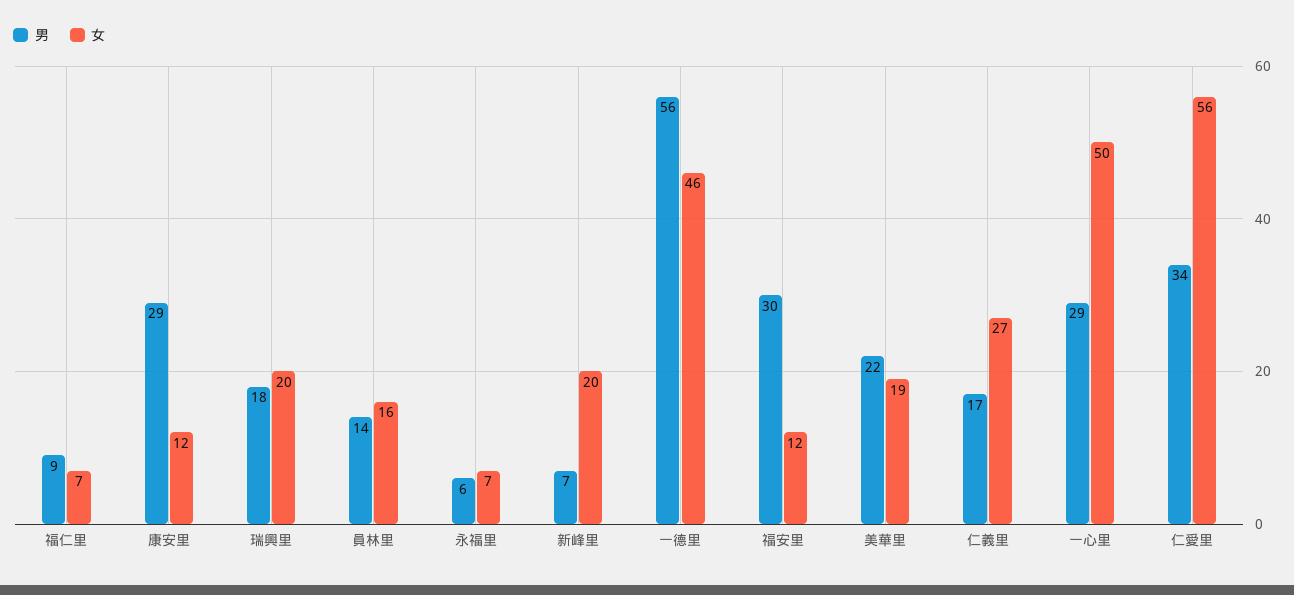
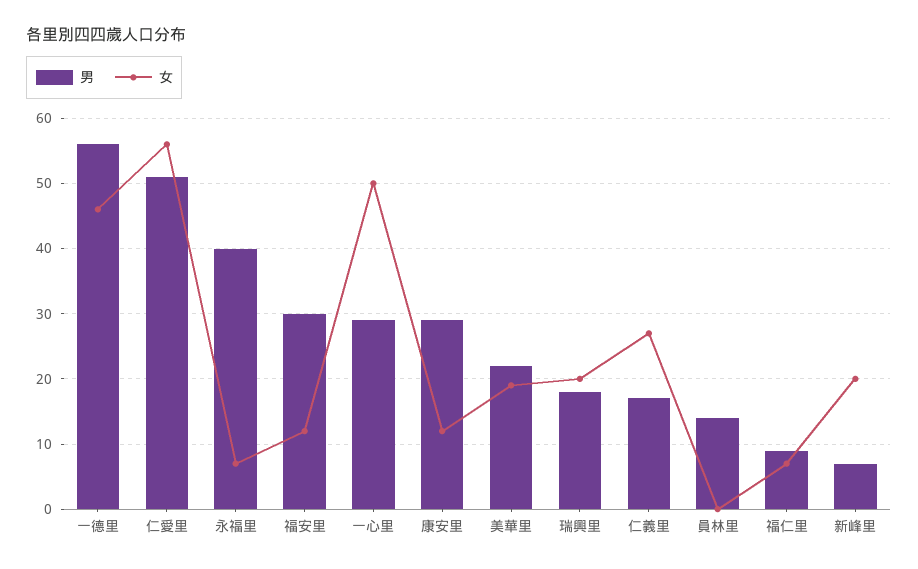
女, 員林里: 16 -> 0
男, 永福里: 6 -> 40
男, 仁愛里: 34 -> 51

